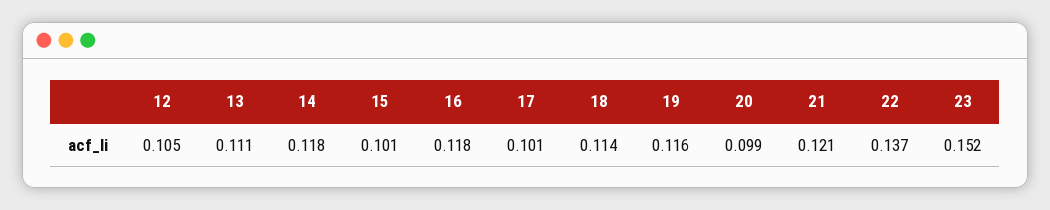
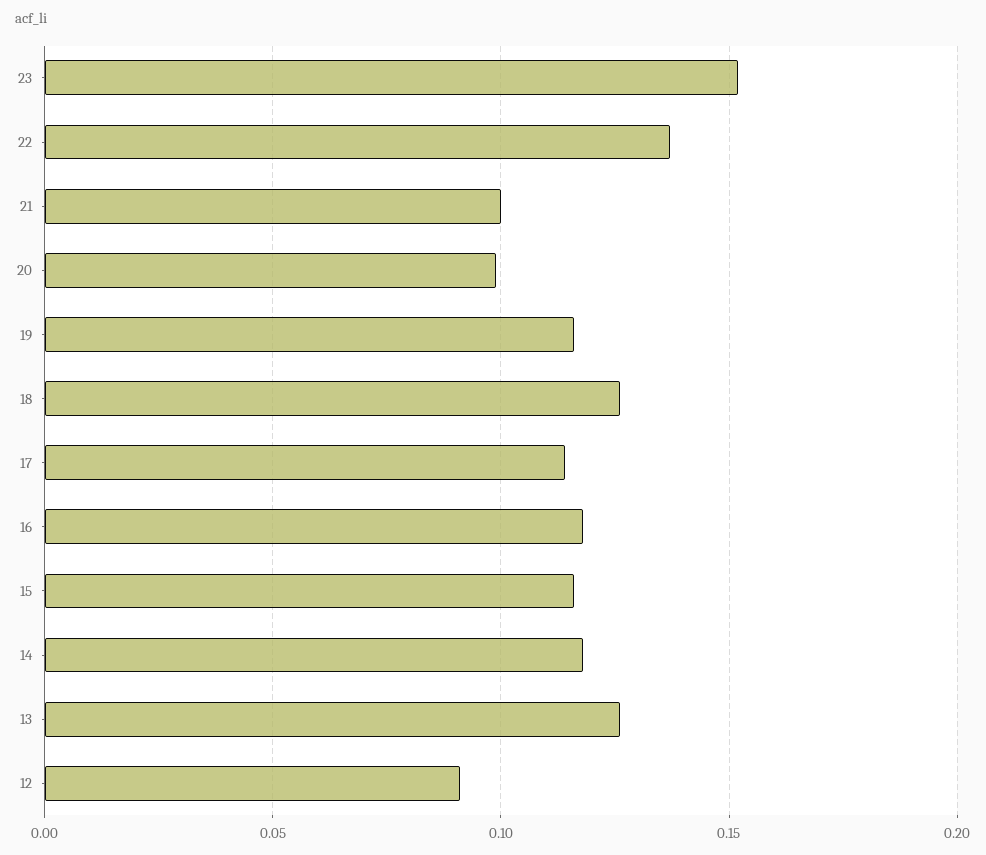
12: 0.105 -> 0.09
13: 0.111 -> 0.125
15: 0.101 -> 0.115
17: 0.101 -> 0.115
18: 0.114 -> 0.125
21: 0.121 -> 0.1

